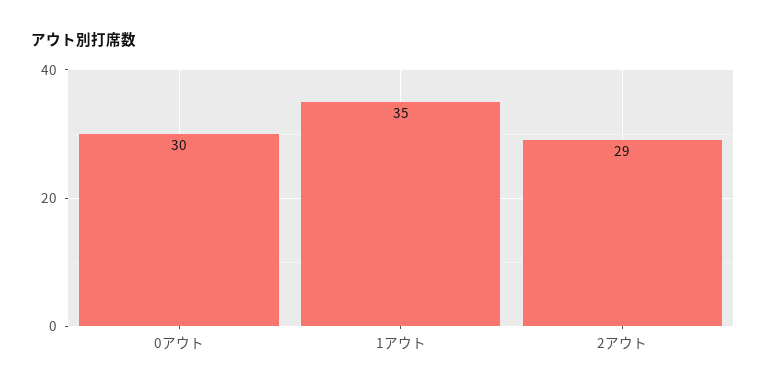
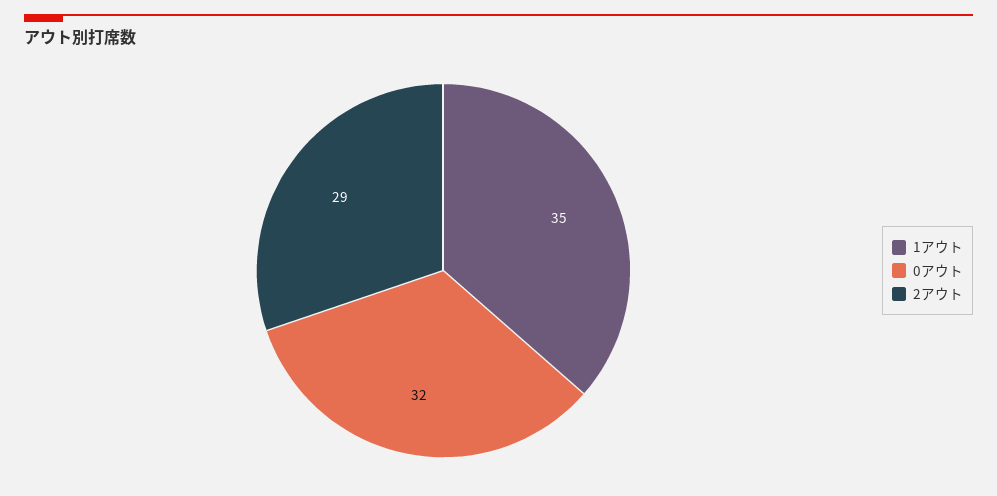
0アウト: 30 -> 32

